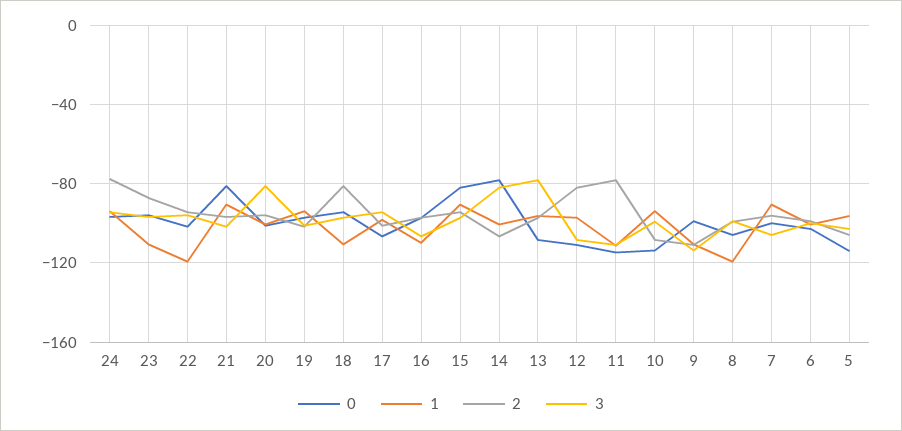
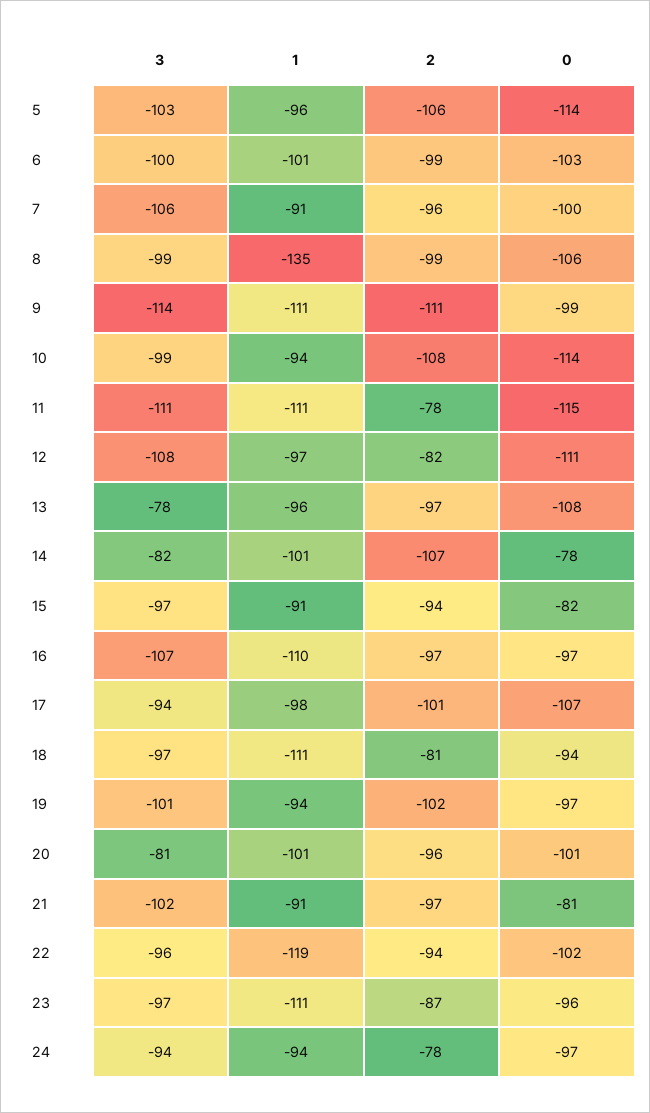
1, 8: -120 -> -135

